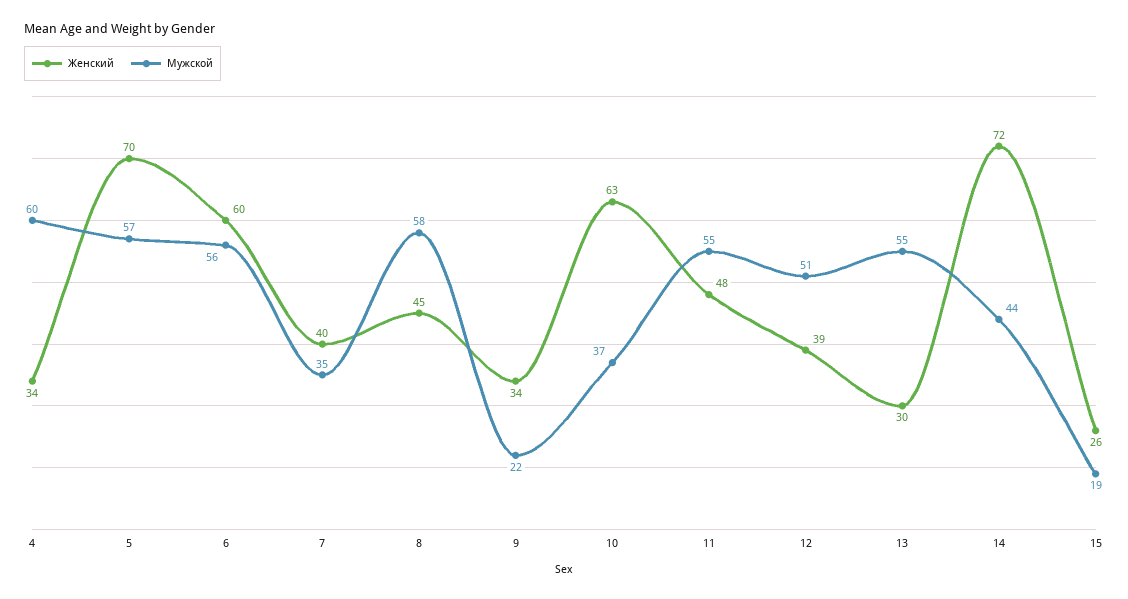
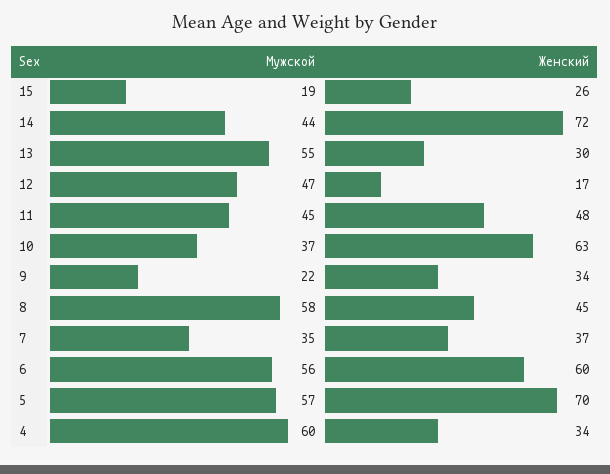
Женский, 7: 40 -> 37
Мужской, 11: 55 -> 45
Женский, 12: 39 -> 17
Мужской, 12: 51 -> 47

